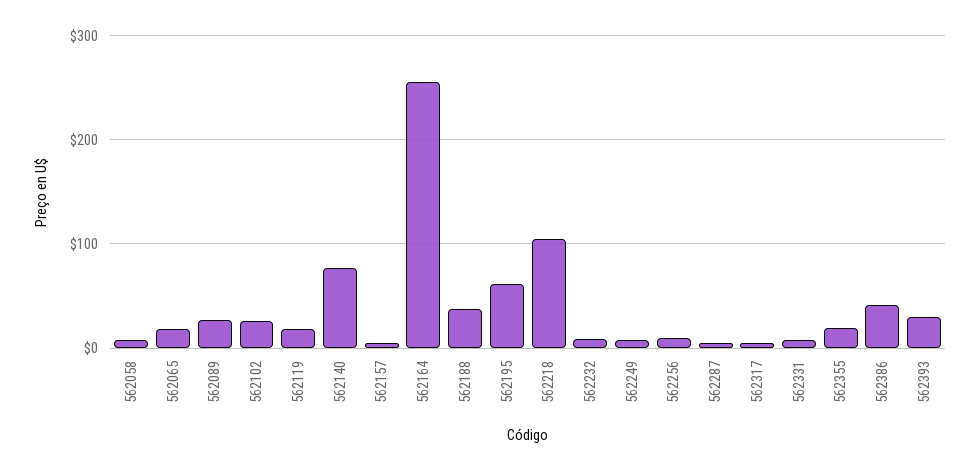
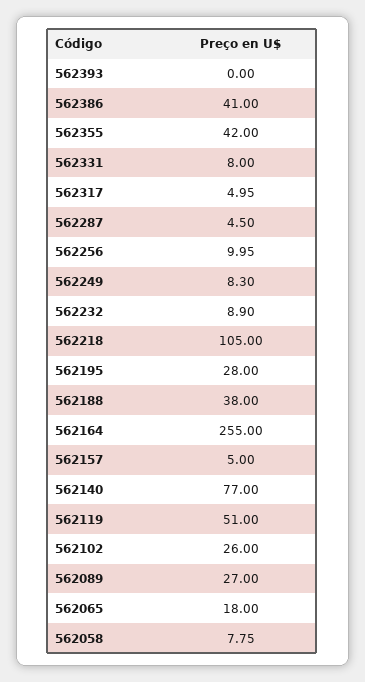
562119: 20 -> 51
562195: 60 -> 28
562355: 20 -> 42
562393: 30 -> 0

